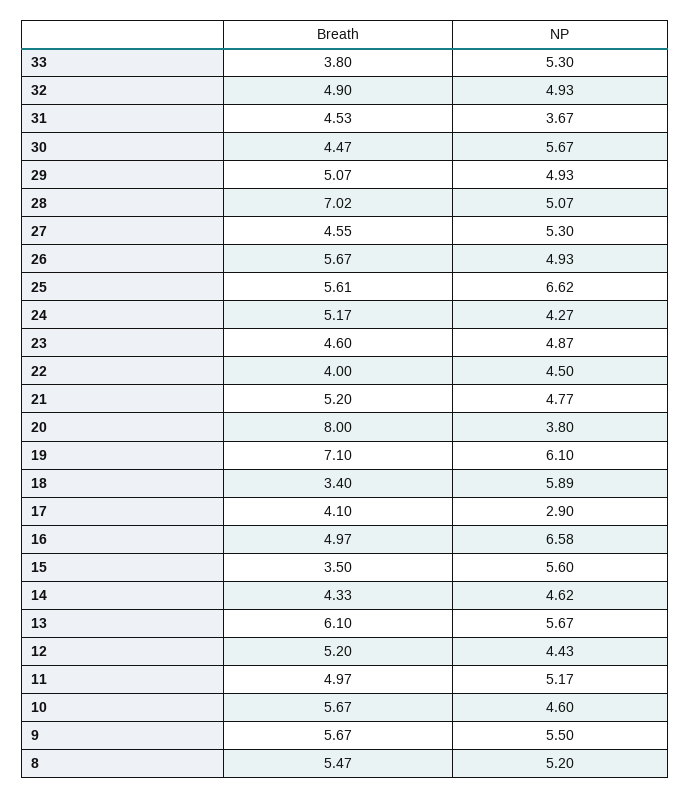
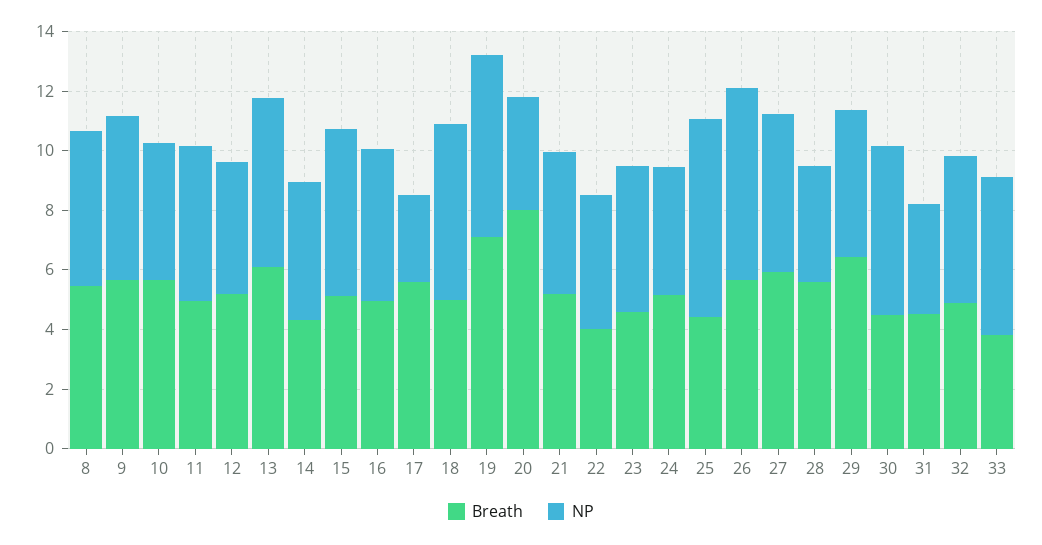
Breath, 29: 5.07 -> 6.5
Breath, 28: 7.02 -> 5.5
NP, 28: 5.07 -> 4
Breath, 27: 4.55 -> 6
NP, 26: 4.93 -> 6.5
Breath, 25: 5.61 -> 4.5
Breath, 18: 3.4 -> 5
Breath, 17: 4.1 -> 5.5
NP, 16: 6.58 -> 5
Breath, 15: 3.5 -> 5

